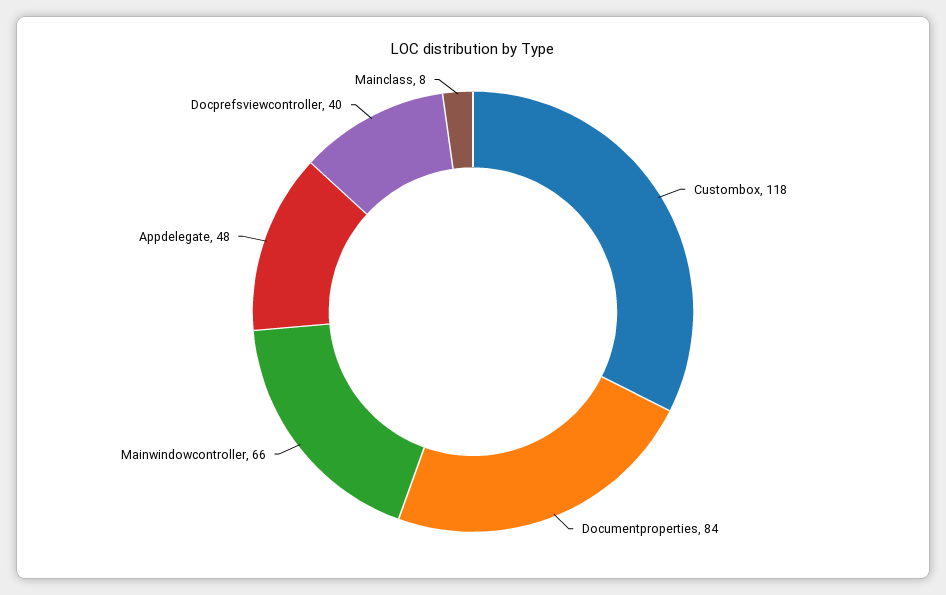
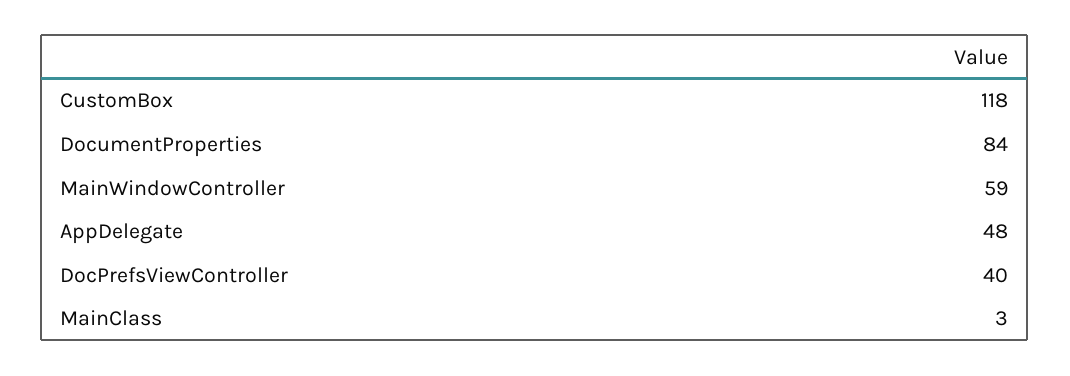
Mainwindowcontroller: 66 -> 59
Mainclass: 8 -> 3

